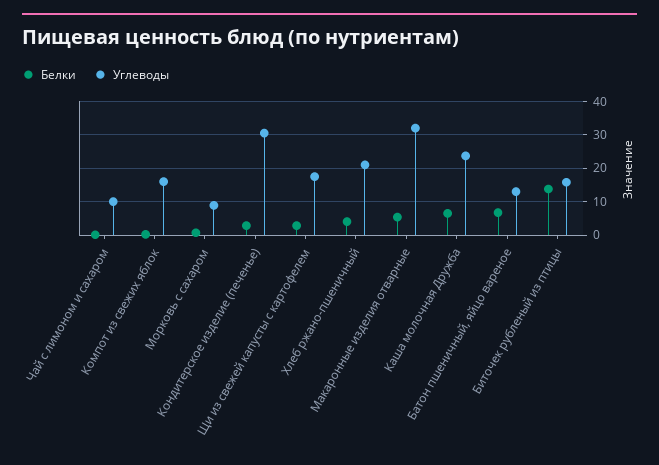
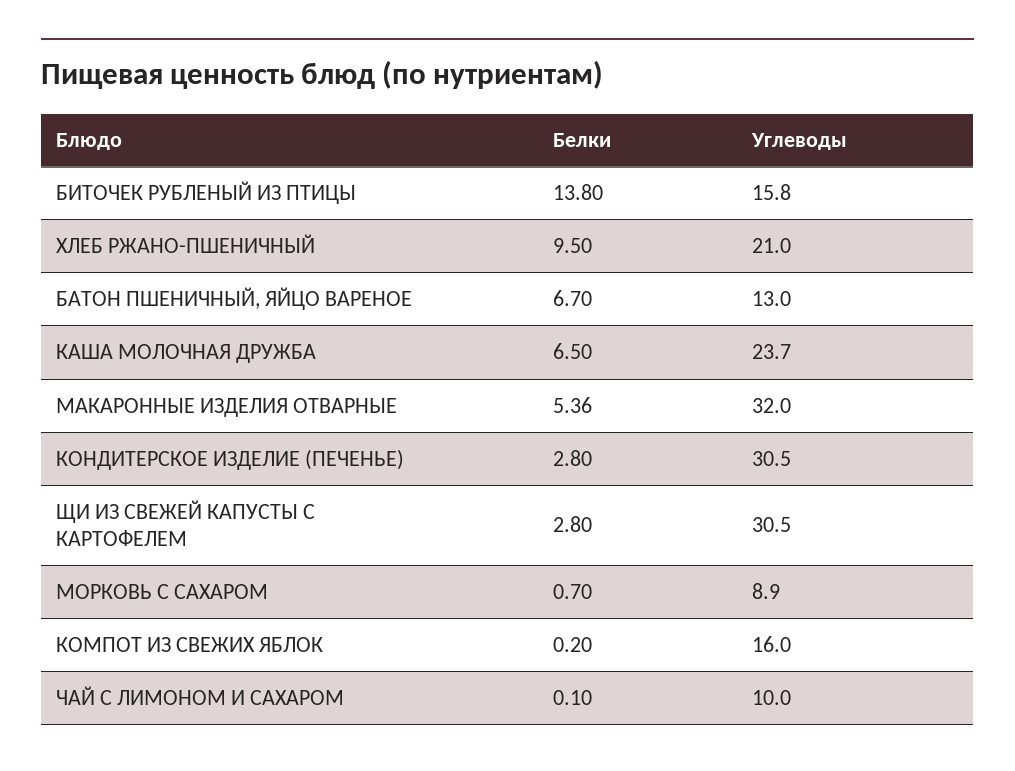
Углеводы, Щи из свежей капусты с картофелем: 18 -> 30.5
Белки, Хлеб ржано-пшеничный: 4 -> 9.5

